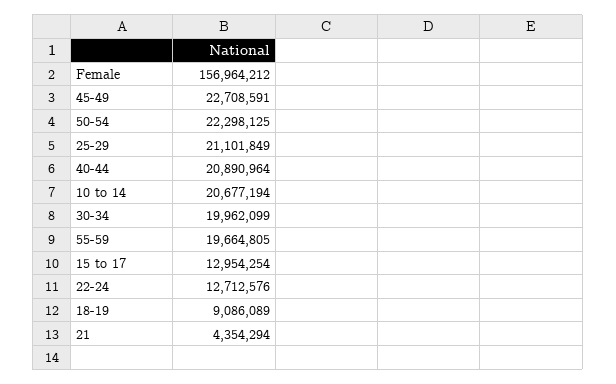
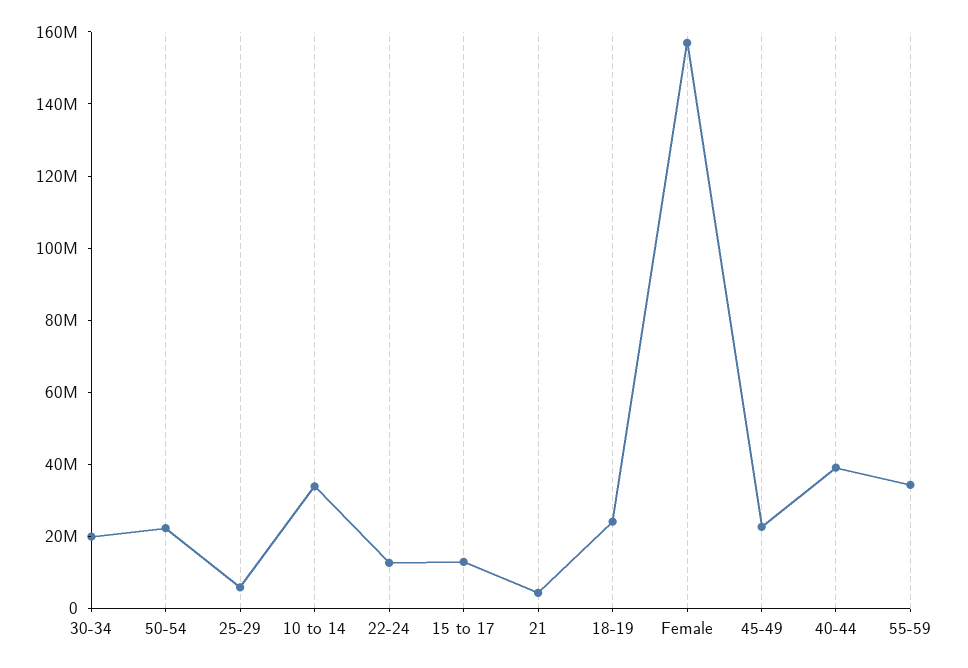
25-29: 21101849 -> 5000000
40-44: 20890964 -> 40000000
10 to 14: 20677194 -> 35000000
55-59: 19664805 -> 35000000
18-19: 9086089 -> 25000000

